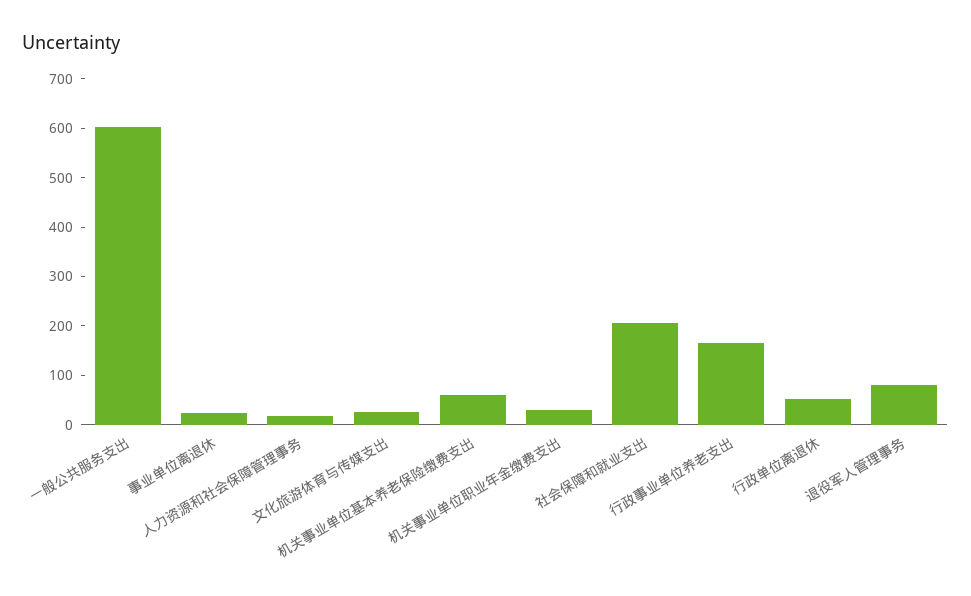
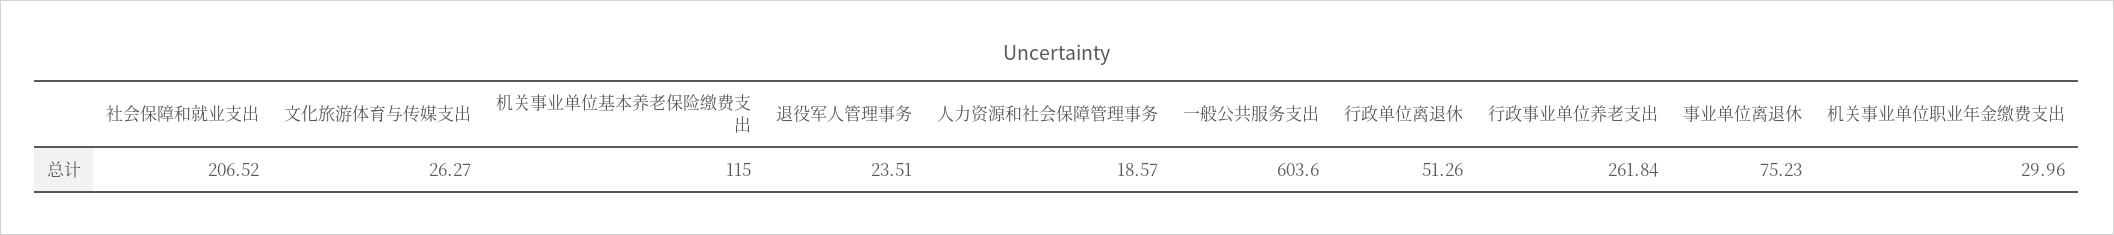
事业单位离退休: 20 -> 75.23
机关事业单位基本养老保险缴费支出: 60 -> 115
行政事业单位养老支出: 160 -> 261.84
退役军人管理事务: 80 -> 23.51

